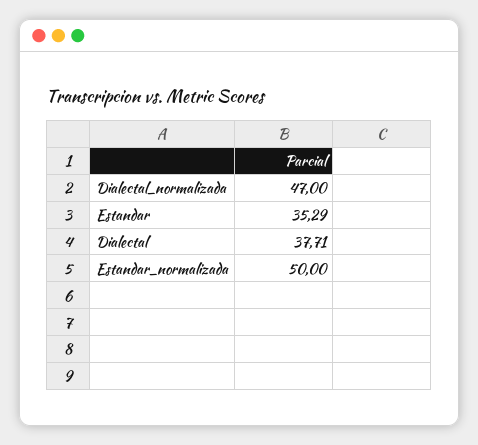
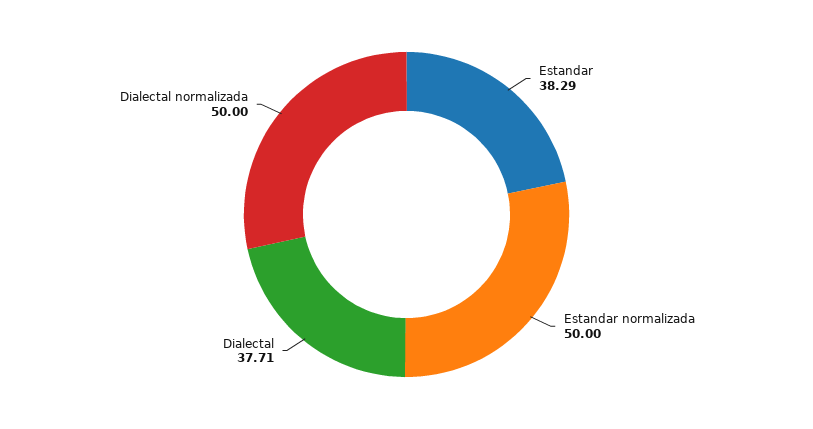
Dialectal_normalizada: 47 -> 50
Estandar: 35.29 -> 38.29

